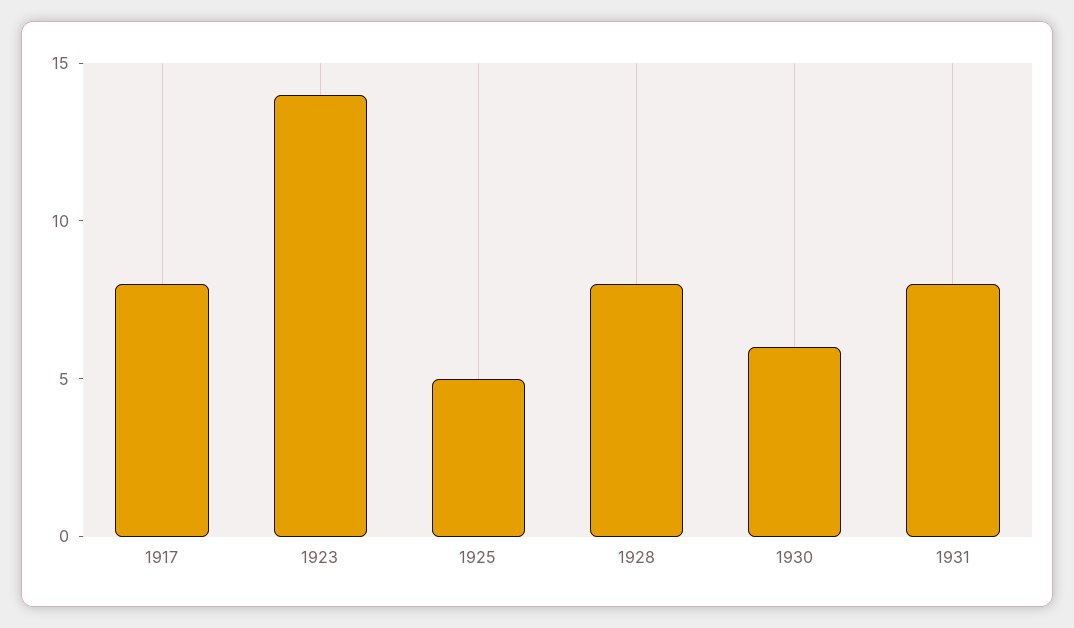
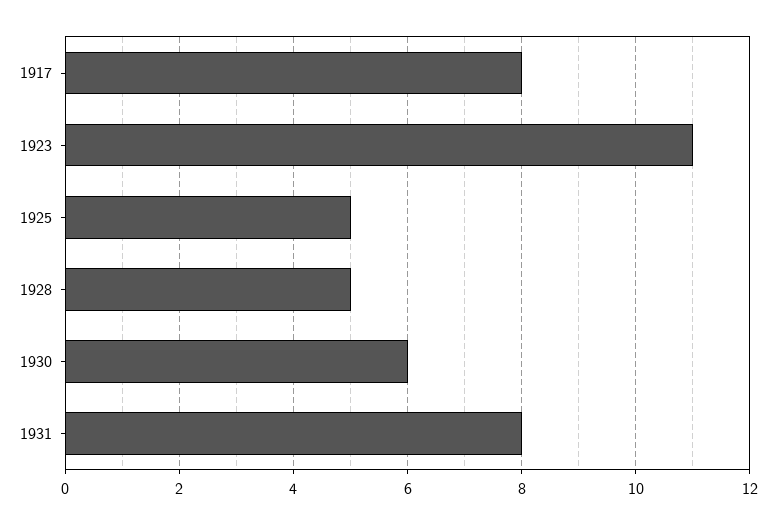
1923: 14 -> 11
1928: 8 -> 5

